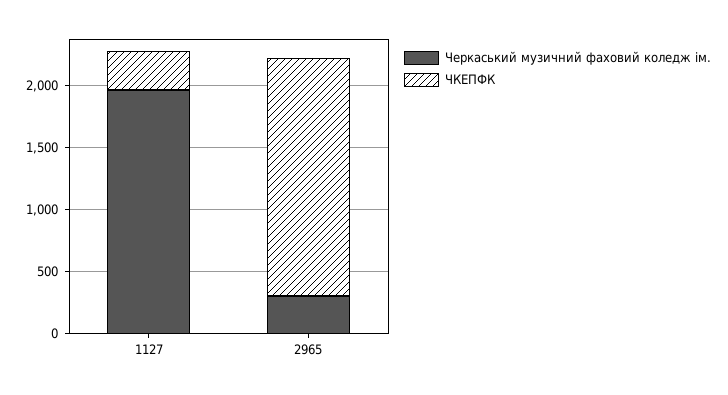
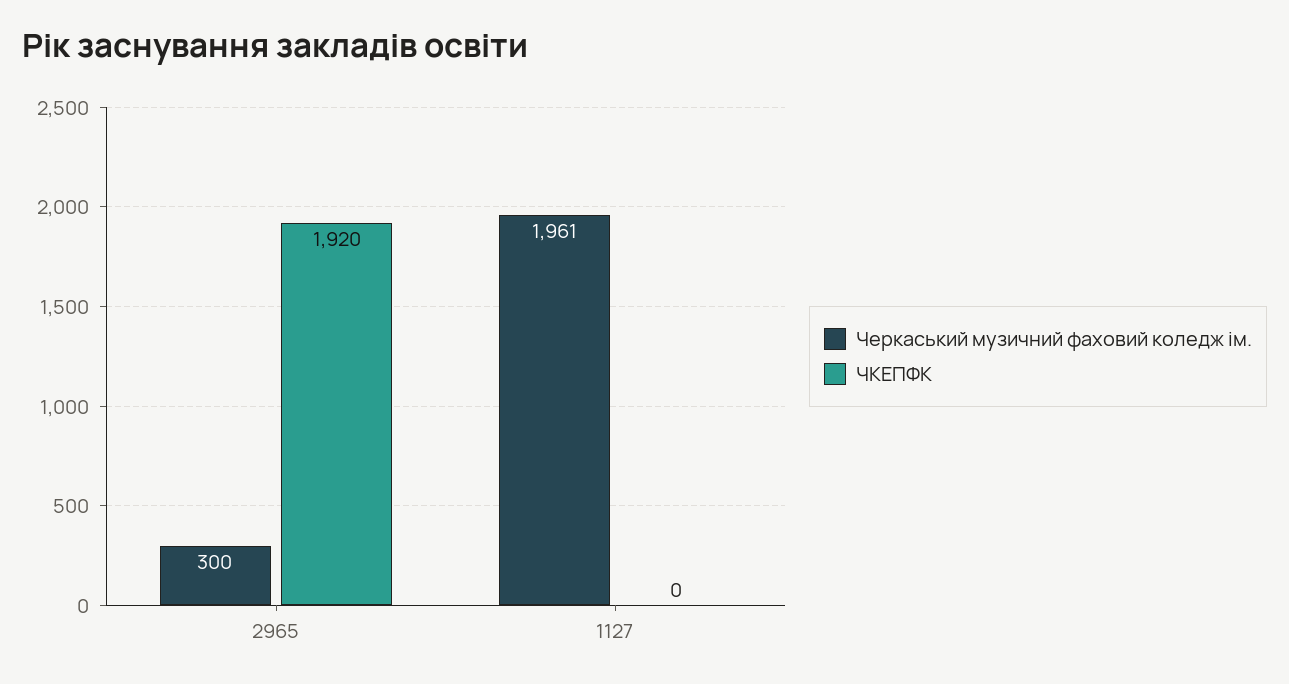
ЧКЕПФК, 1127: 300 -> 0

